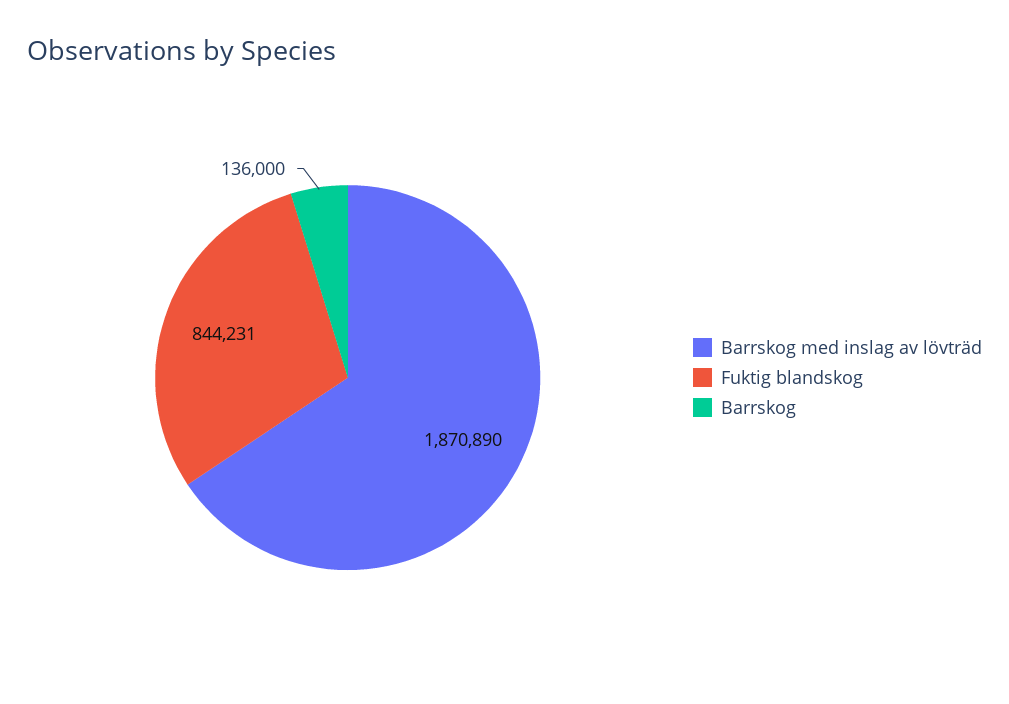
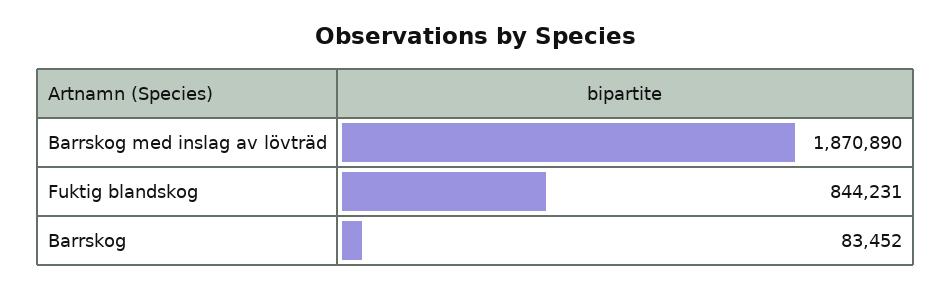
Barrskog: 136000 -> 83452

